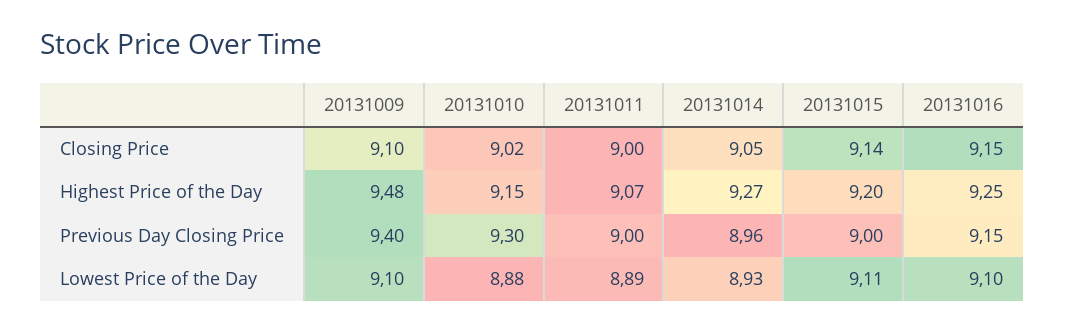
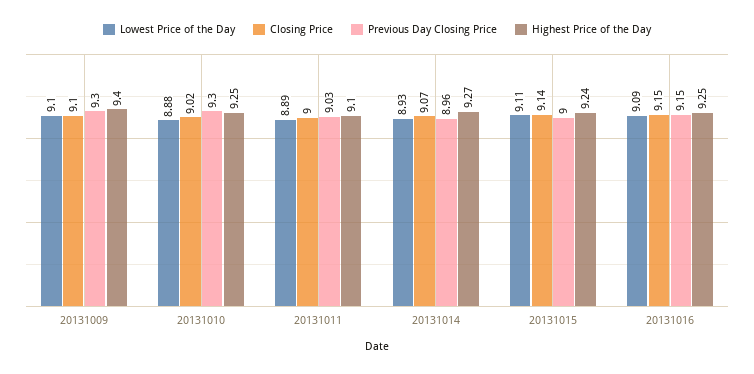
Closing Price, 20131014: 9.05 -> 9.07
Highest Price of the Day, 20131009: 9.48 -> 9.4
Highest Price of the Day, 20131010: 9.15 -> 9.25
Highest Price of the Day, 20131011: 9.07 -> 9.1
Highest Price of the Day, 20131015: 9.2 -> 9.24
Previous Day Closing Price, 20131009: 9.4 -> 9.3
Previous Day Closing Price, 20131011: 9 -> 9.03
Lowest Price of the Day, 20131016: 9.1 -> 9.09

